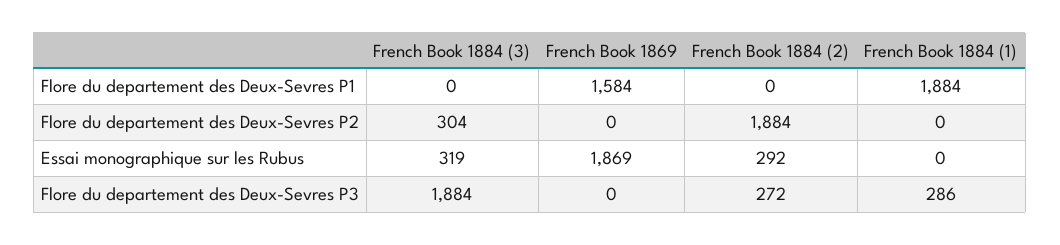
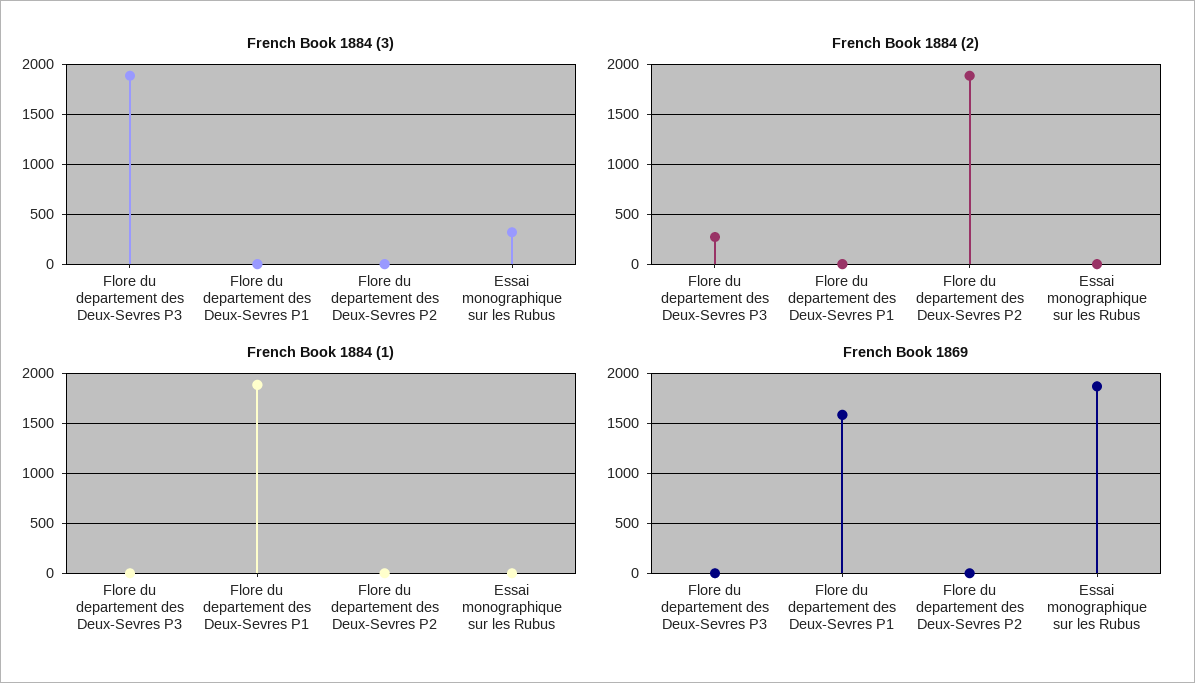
French Book 1884 (3), Flore du departement des Deux-Sevres P2: 304 -> 0
French Book 1884 (2), Essai monographique sur les Rubus: 292 -> 0
French Book 1884 (1), Flore du departement des Deux-Sevres P3: 286 -> 0

